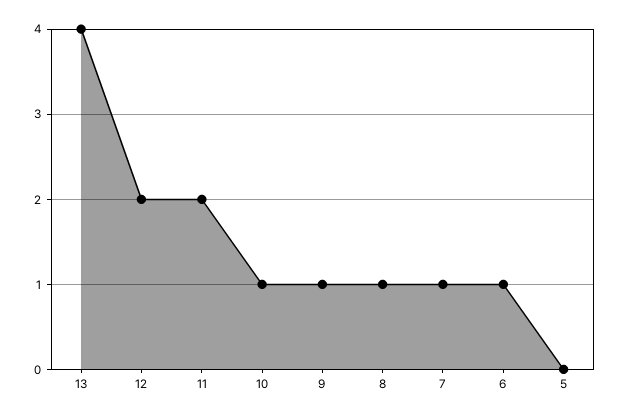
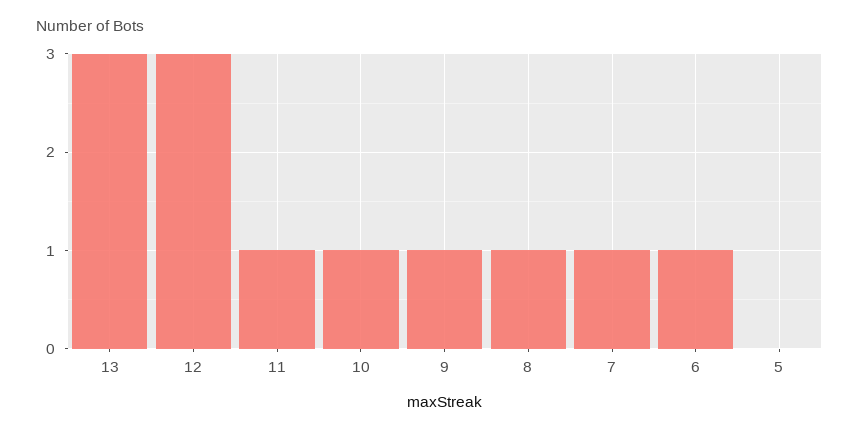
13: 4 -> 3
12: 2 -> 3
11: 2 -> 1

